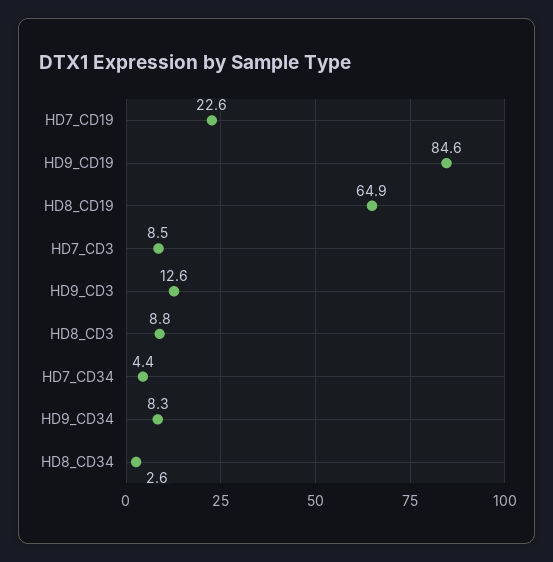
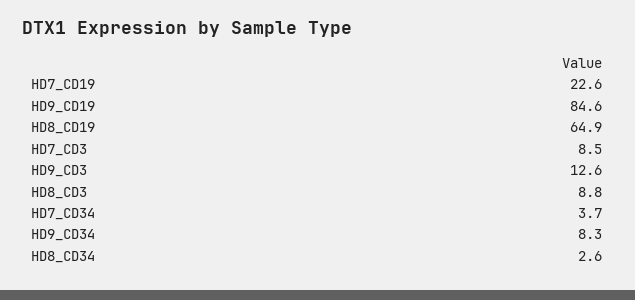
HD7_CD34: 4.4 -> 3.7

